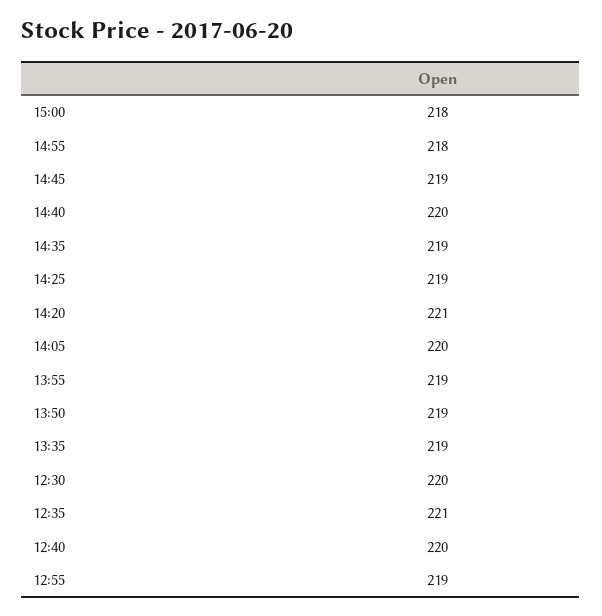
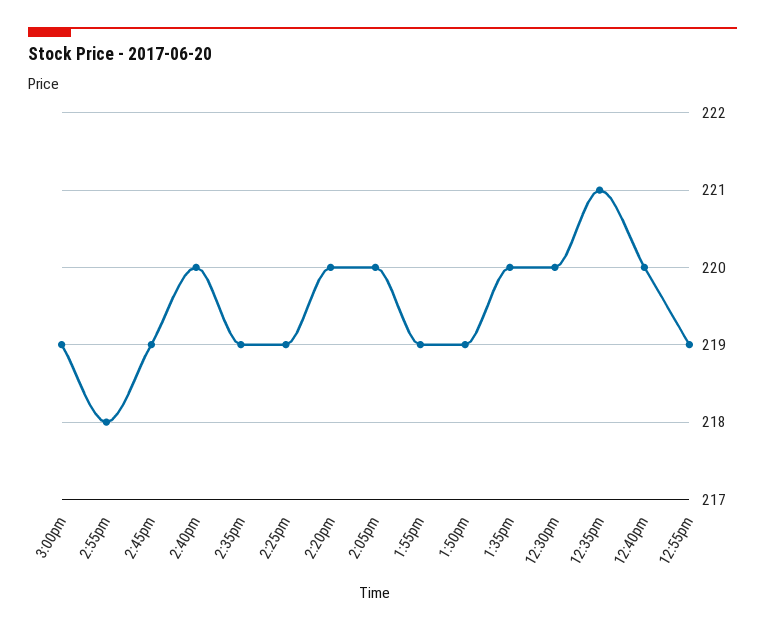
15:00: 218 -> 219
14:20: 221 -> 220
13:35: 219 -> 220

